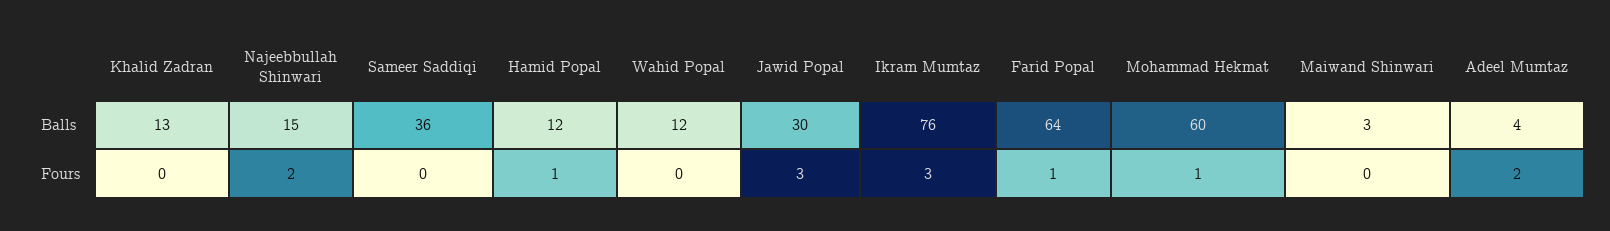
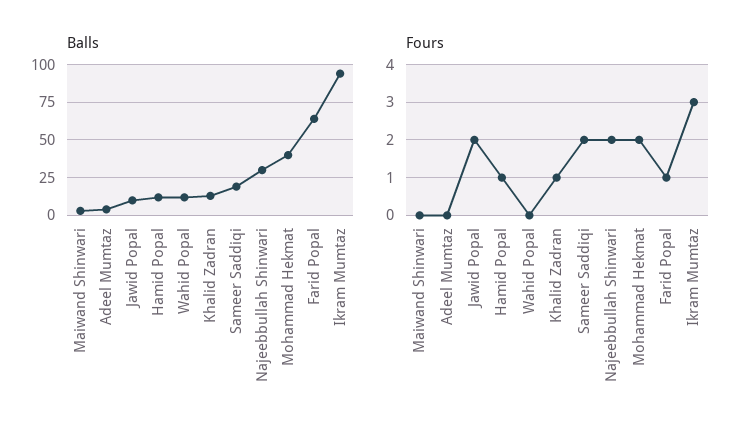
Balls, Najeebbullah Shinwari: 15 -> 30
Balls, Sameer Saddiqi: 36 -> 20
Balls, Jawid Popal: 30 -> 10
Balls, Ikram Mumtaz: 76 -> 95
Balls, Mohammad Hekmat: 60 -> 40
Fours, Khalid Zadran: 0 -> 1
Fours, Sameer Saddiqi: 0 -> 2
Fours, Jawid Popal: 3 -> 2
Fours, Mohammad Hekmat: 1 -> 2
Fours, Adeel Mumtaz: 2 -> 0

